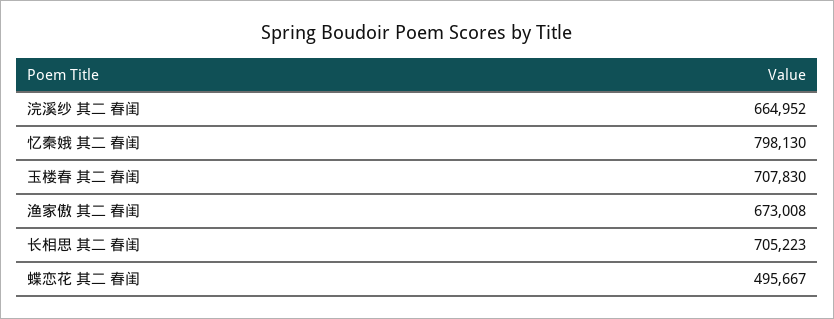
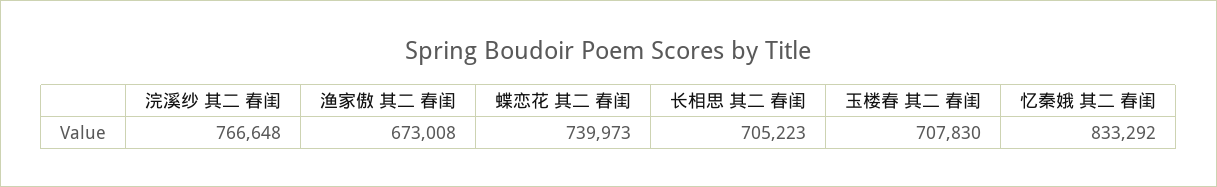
浣溪纱 其二 春闺: 664952 -> 766648
忆秦娥 其二 春闺: 798130 -> 833292
蝶恋花 其二 春闺: 495667 -> 739973

